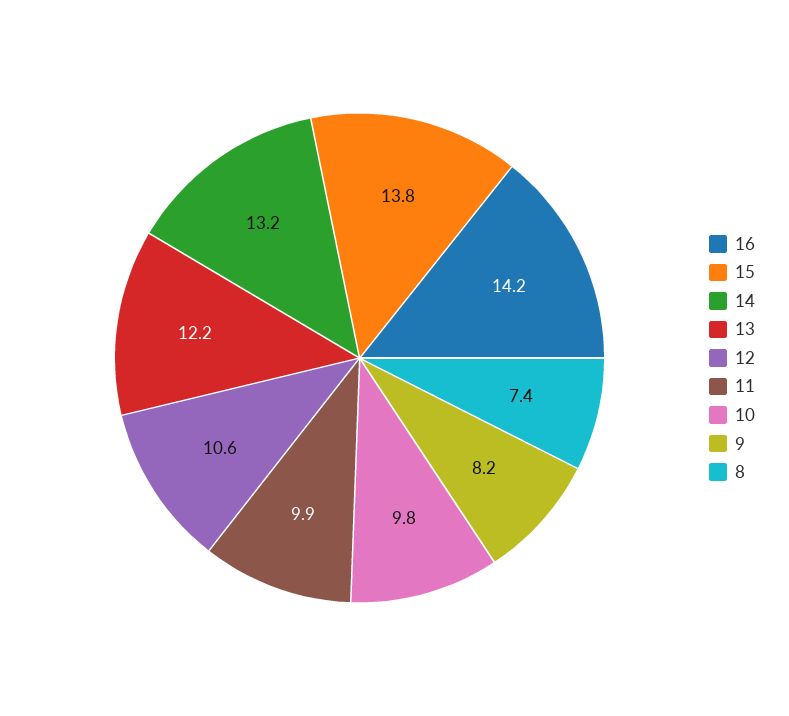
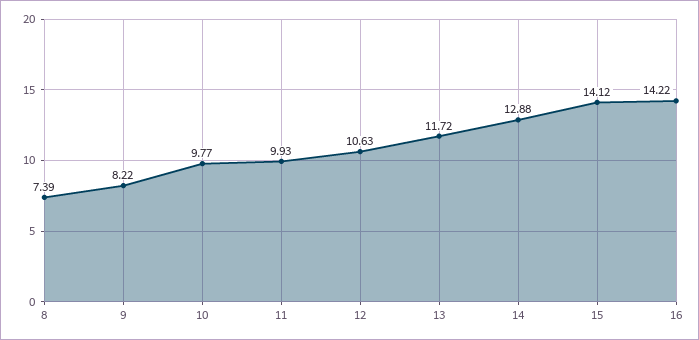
15: 13.8 -> 14.12
14: 13.2 -> 12.88
13: 12.2 -> 11.72

